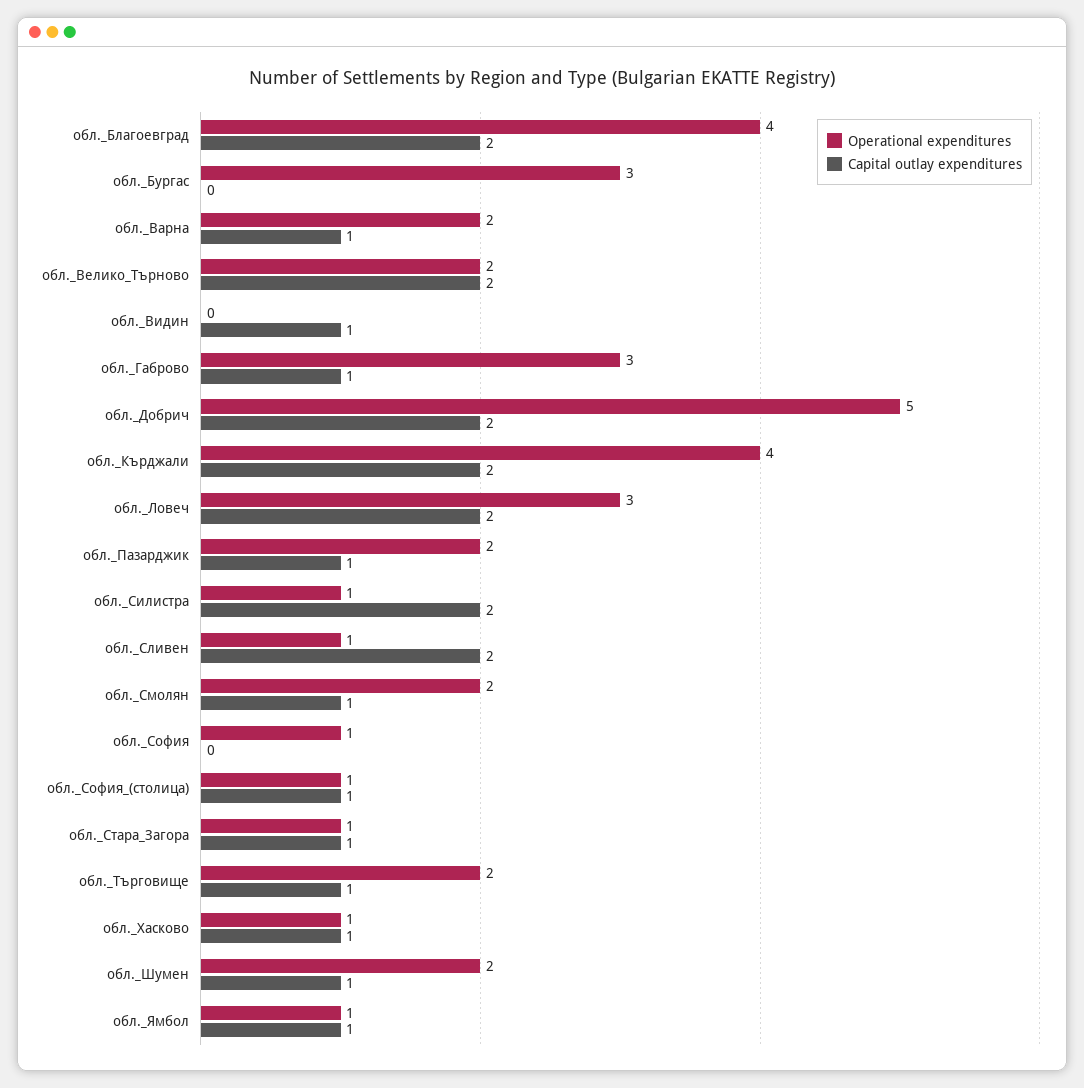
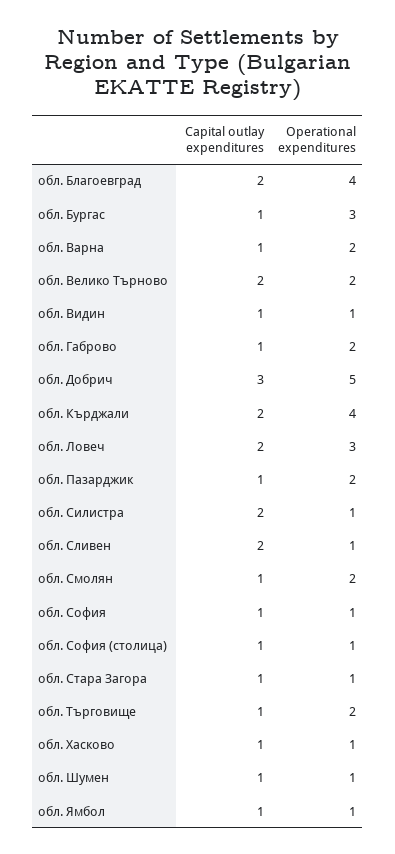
Capital outlay expenditures, обл._Бургас: 0 -> 1
Operational expenditures, обл._Видин: 0 -> 1
Operational expenditures, обл._Габрово: 3 -> 2
Capital outlay expenditures, обл._Добрич: 2 -> 3
Capital outlay expenditures, обл._София: 0 -> 1
Operational expenditures, обл._Шумен: 2 -> 1

